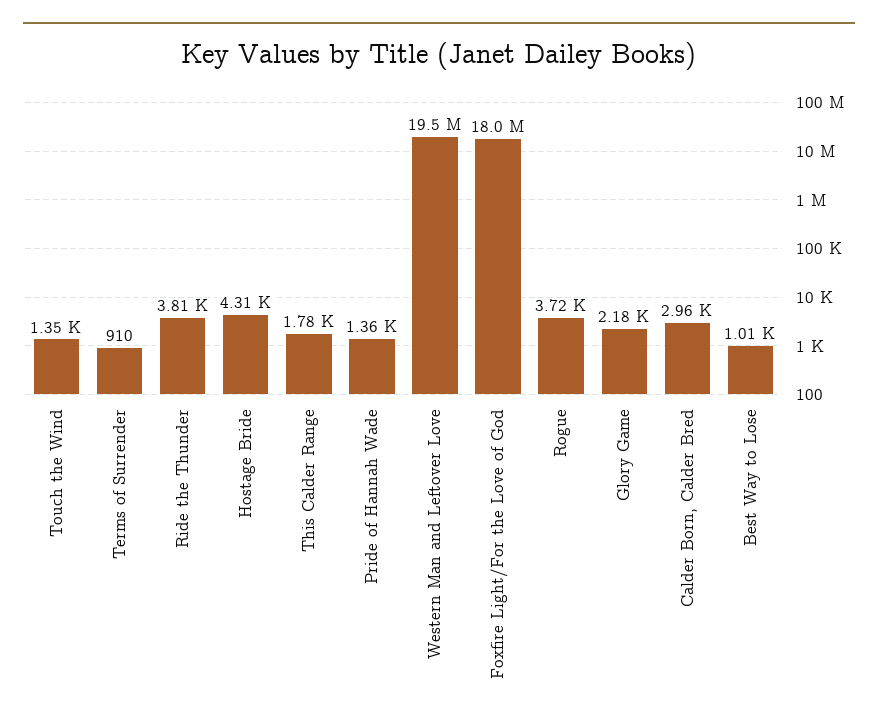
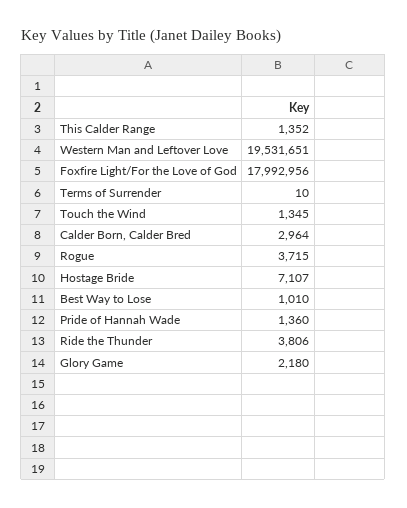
Terms of Surrender: 910 -> 10
Hostage Bride: 4310 -> 7107
This Calder Range: 1780 -> 1352

